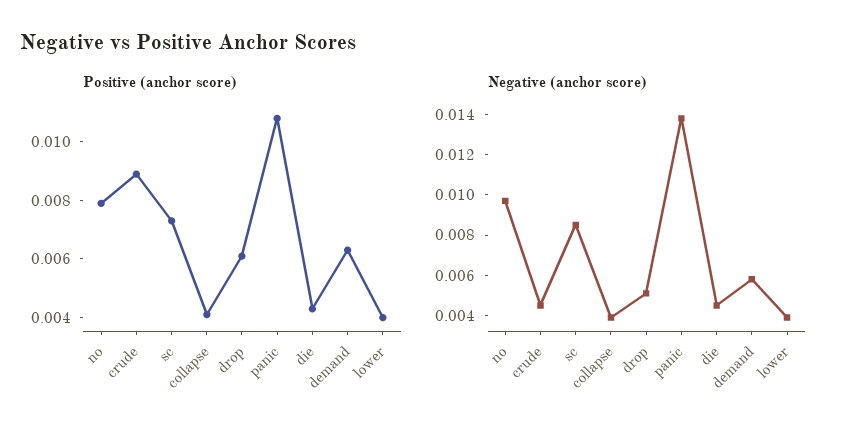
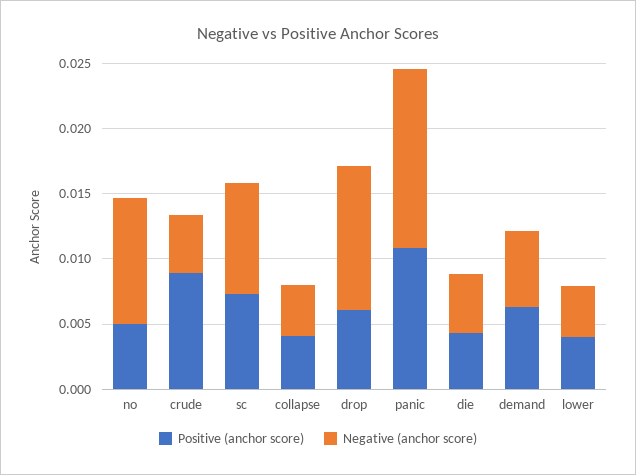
Positive (anchor score), no: 0.008 -> 0.005
Negative (anchor score), drop: 0.005 -> 0.011

